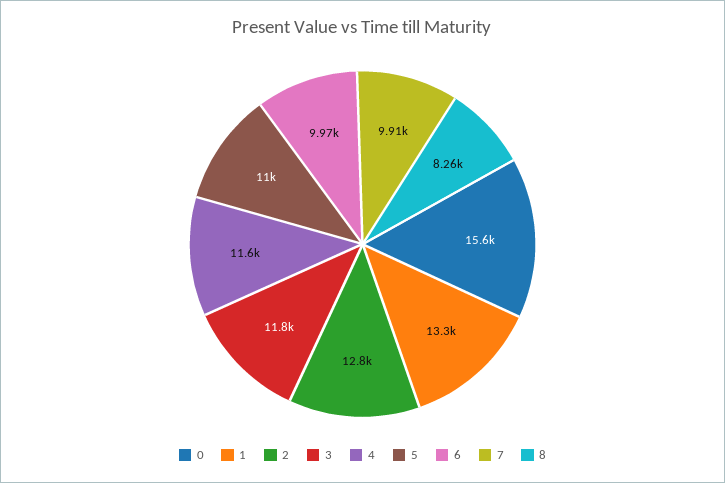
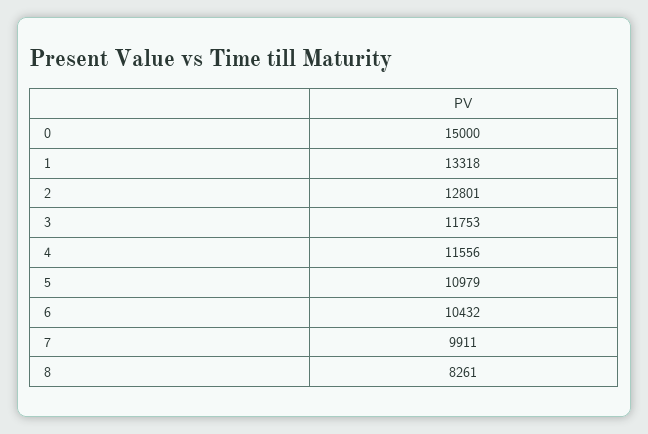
0: 15600 -> 15000
6: 9970 -> 10432

